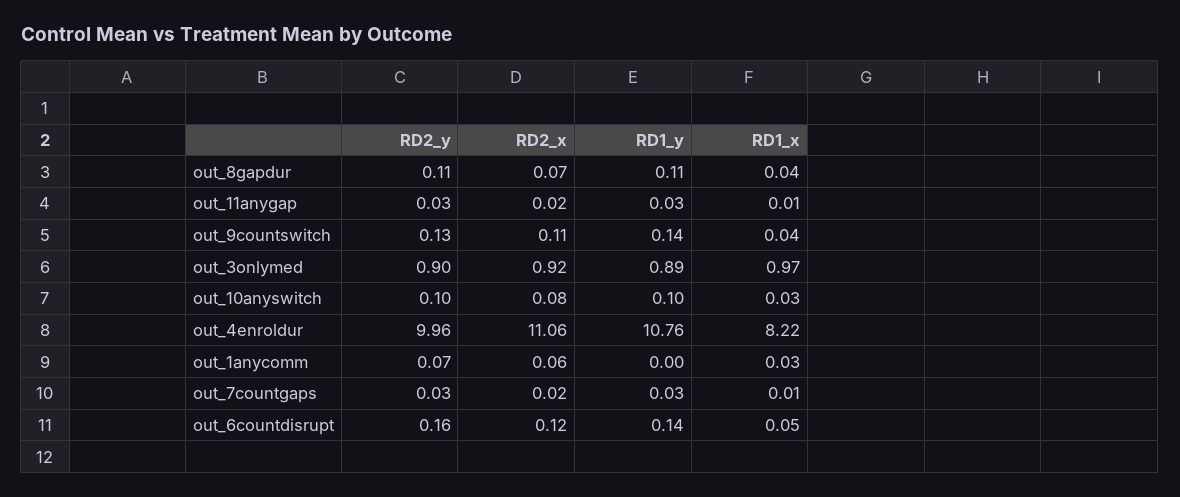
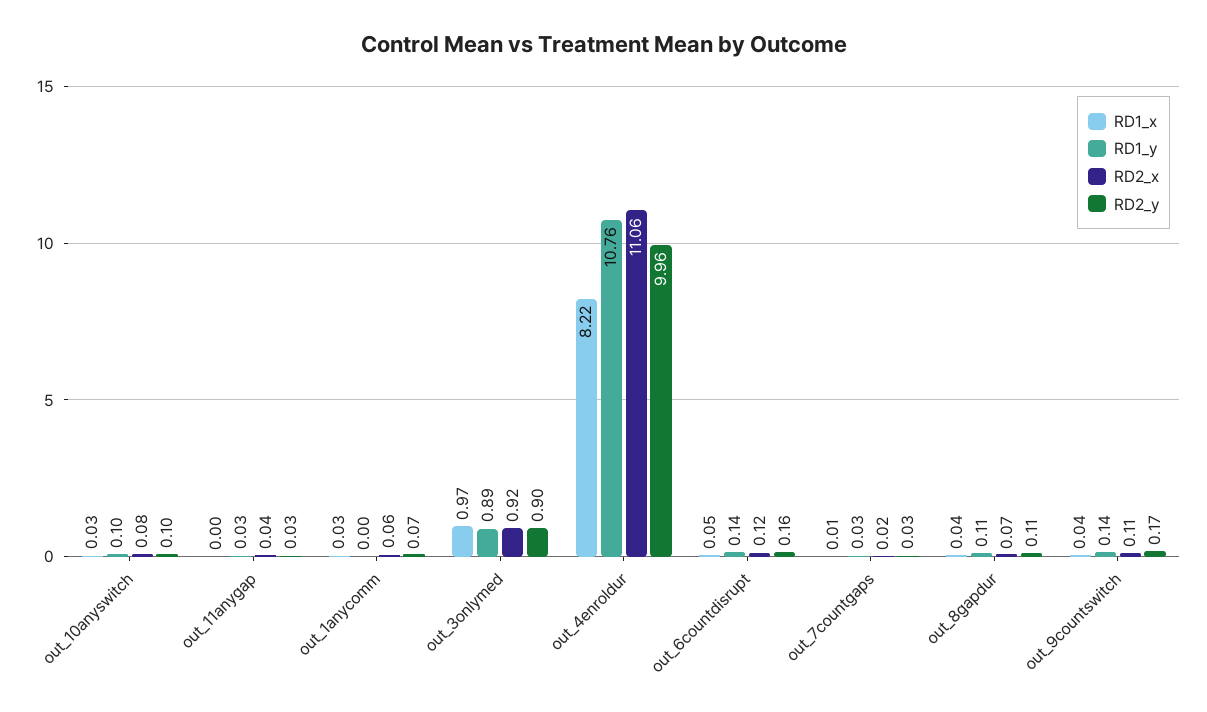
RD2_x, out_11anygap: 0.02 -> 0.04
RD1_x, out_11anygap: 0.01 -> 0
RD2_y, out_9countswitch: 0.13 -> 0.17

